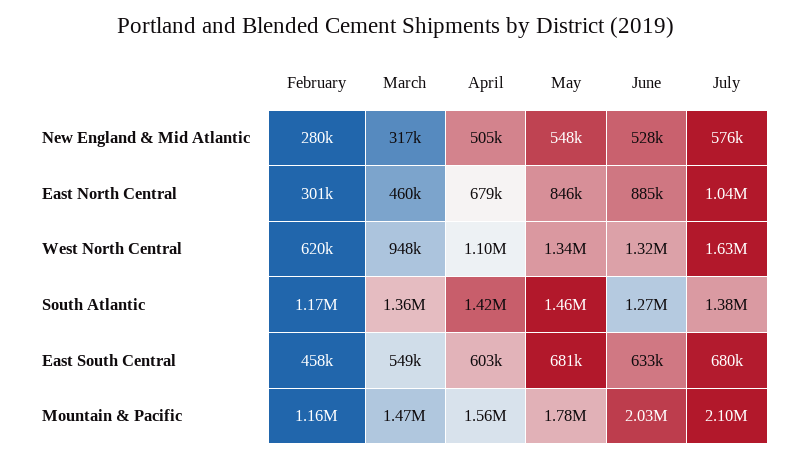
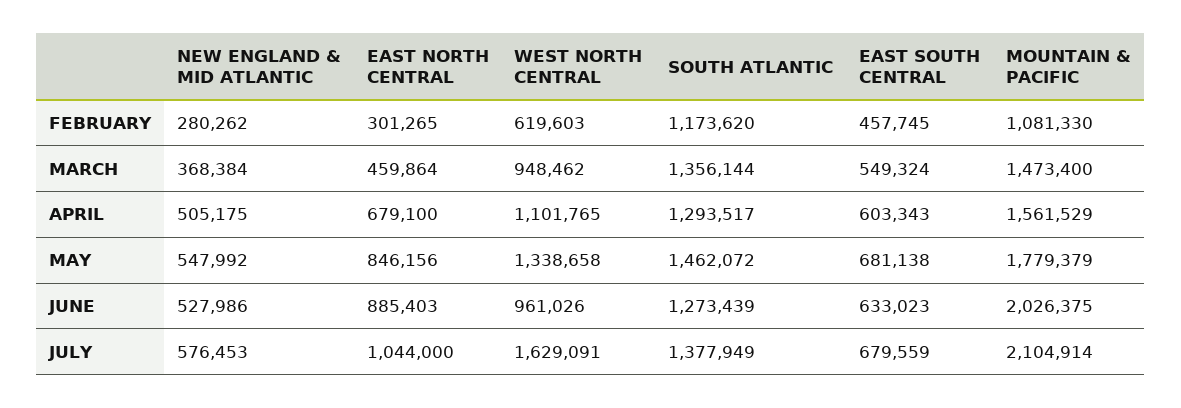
March, New England & Mid Atlantic: 317000 -> 368384
June, West North Central: 1320000 -> 961026
April, South Atlantic: 1420000 -> 1293517
February, Mountain & Pacific: 1160000 -> 1081330

